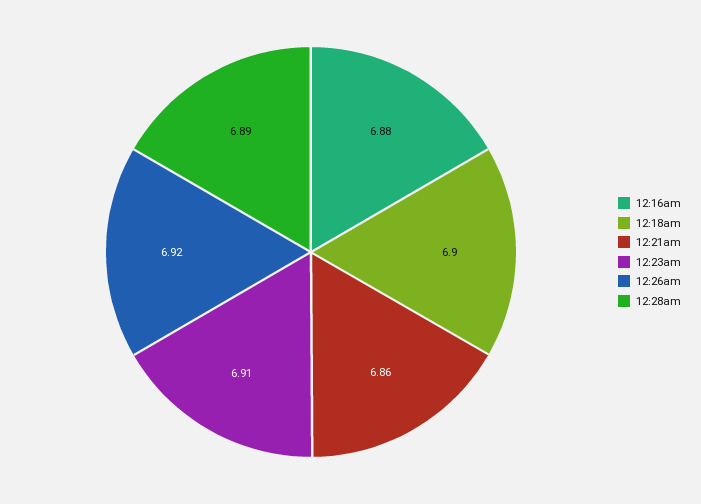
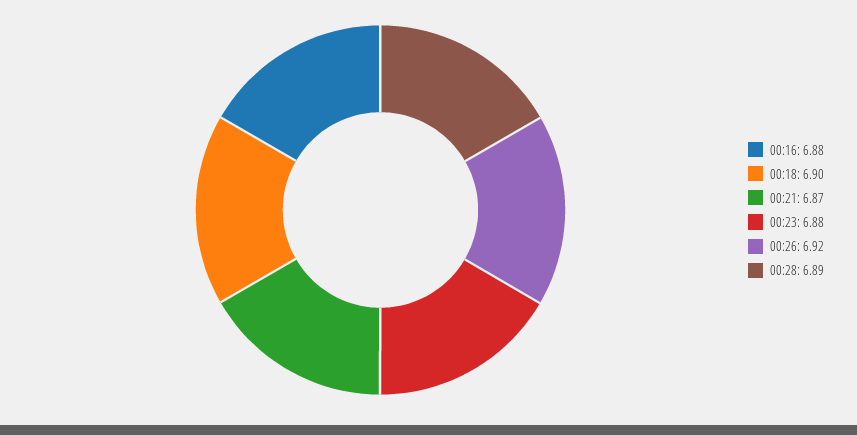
12:21am: 6.86 -> 6.87
12:23am: 6.91 -> 6.88

